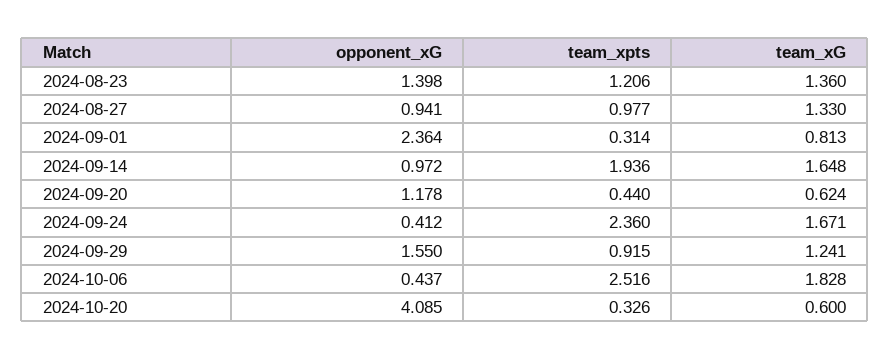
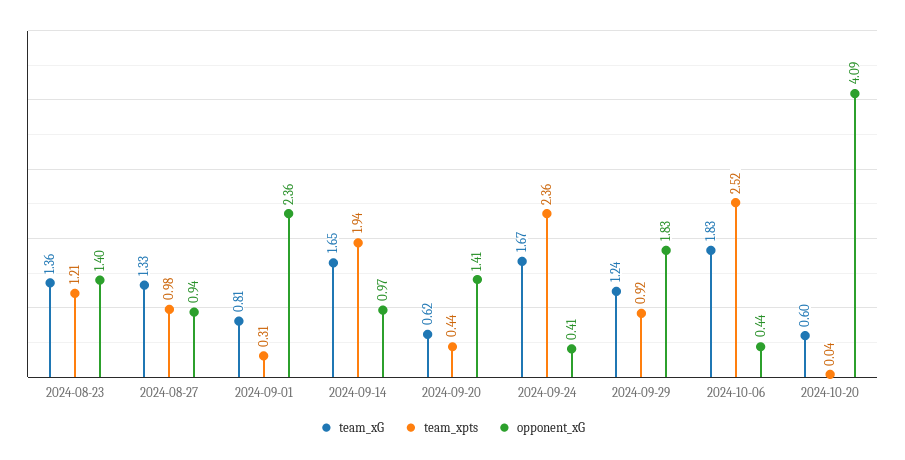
opponent_xG, 2024-09-20: 1.178 -> 1.41
opponent_xG, 2024-09-29: 1.55 -> 1.83
team_xpts, 2024-10-20: 0.326 -> 0.04

